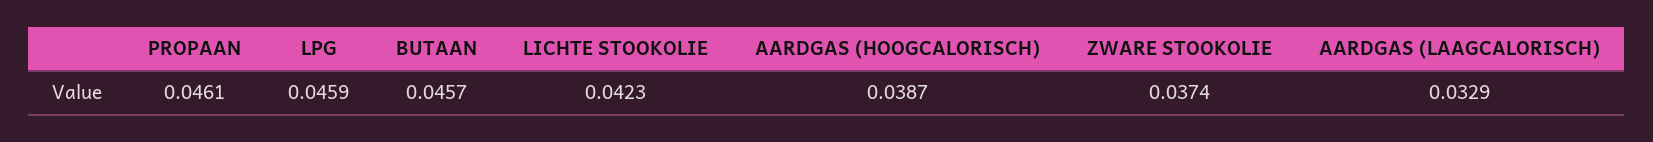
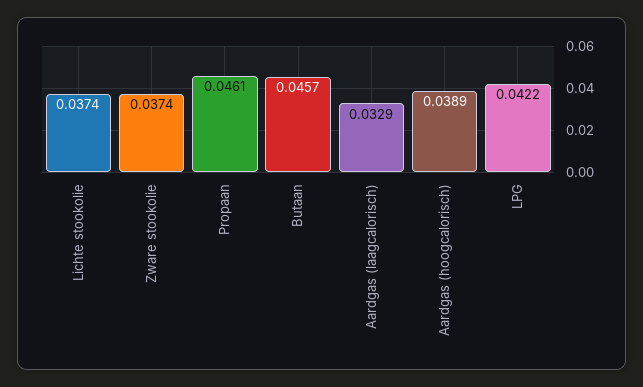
LPG: 0.0459 -> 0.0422
LICHTE STOOKOLIE: 0.0423 -> 0.0374
AARDGAS (HOOGCALORISCH): 0.0387 -> 0.0389

